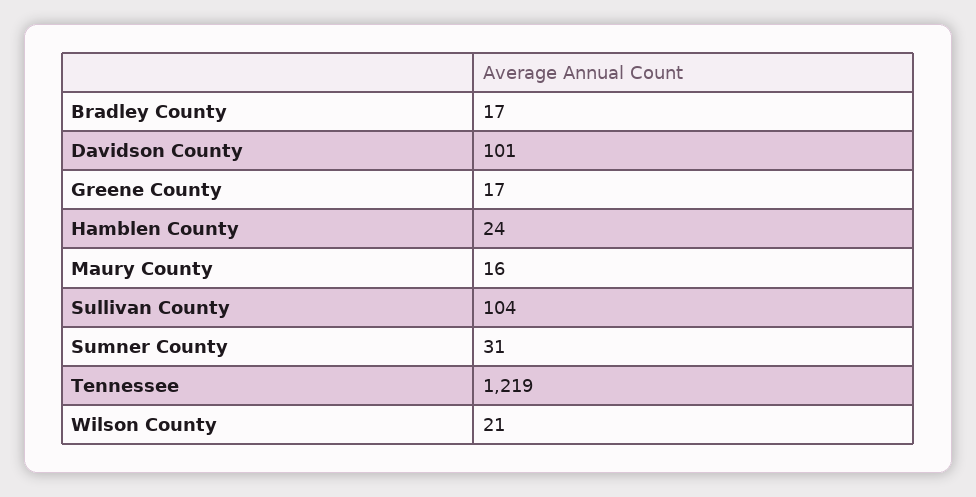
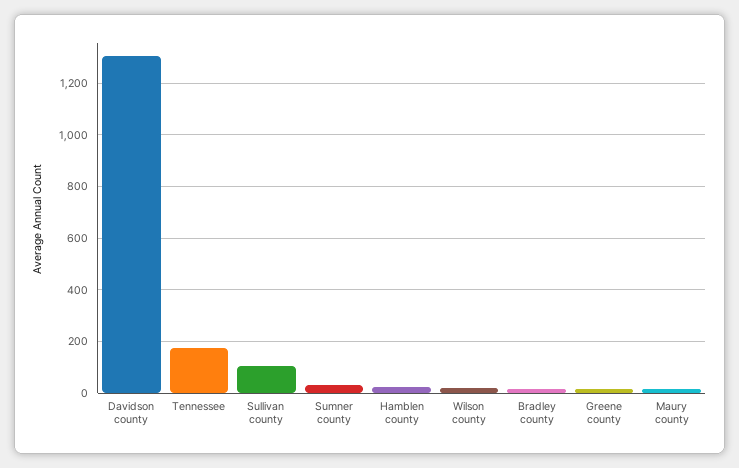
Davidson County: 101 -> 1300
Tennessee: 1219 -> 175

